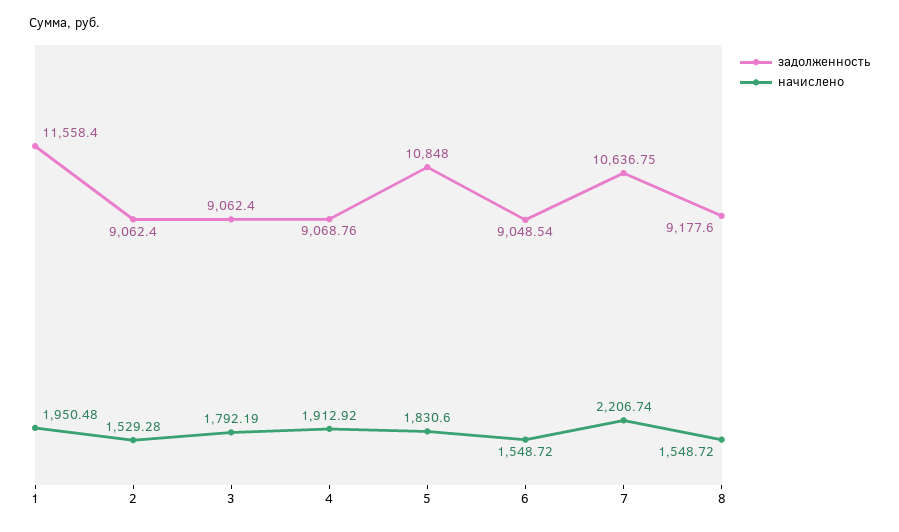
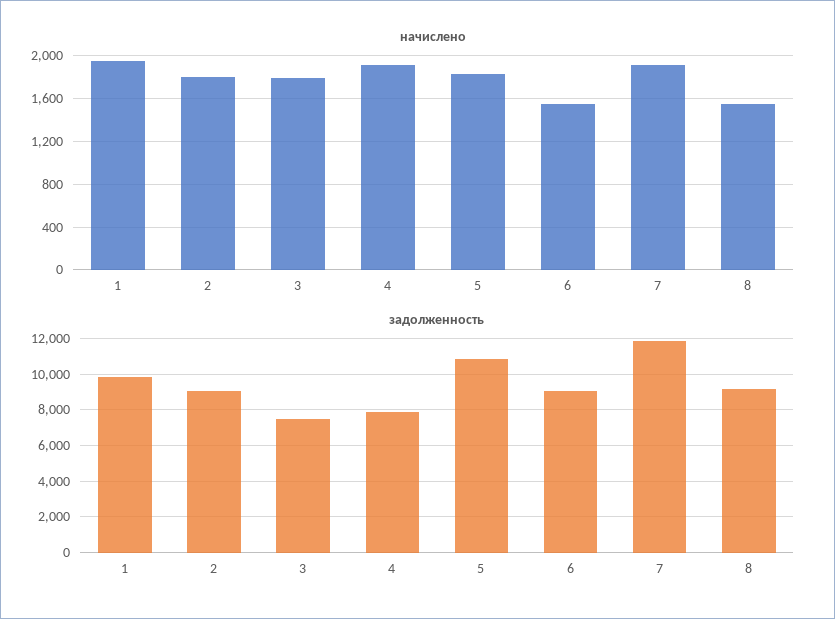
задолженность, 1: 11558.4 -> 10000
начислено, 2: 1529.28 -> 1800
задолженность, 3: 9062.4 -> 7500
задолженность, 4: 9068.76 -> 8000
задолженность, 7: 10636.75 -> 12000
начислено, 7: 2206.74 -> 1900

